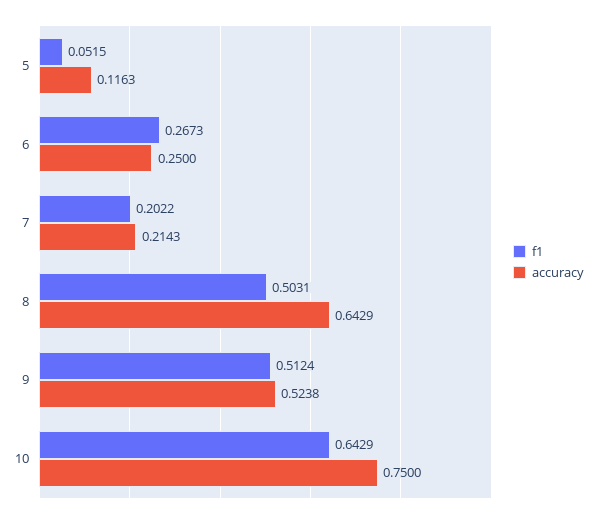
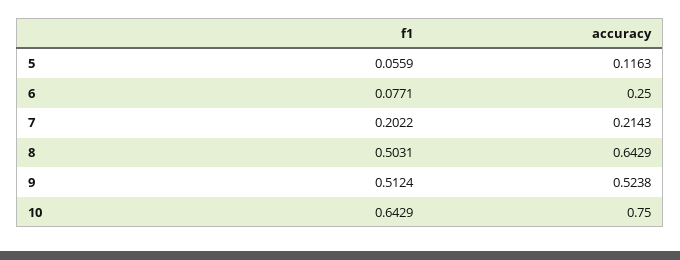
f1, 5: 0.0515 -> 0.0559
f1, 6: 0.2673 -> 0.0771

